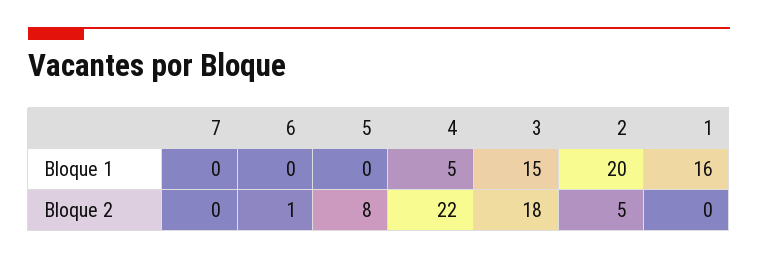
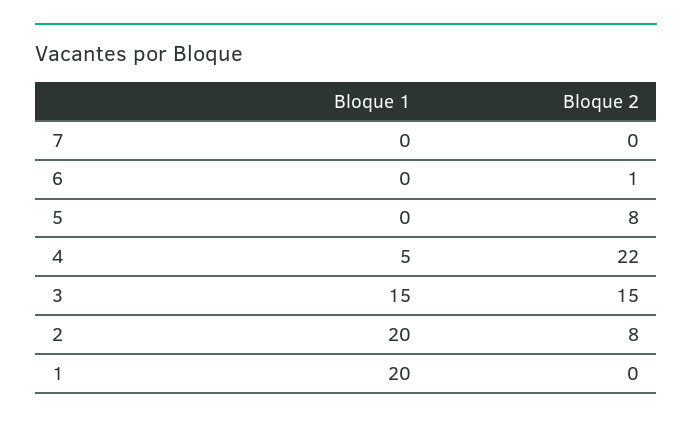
1, Bloque 1: 16 -> 20
3, Bloque 2: 18 -> 15
2, Bloque 2: 5 -> 8

